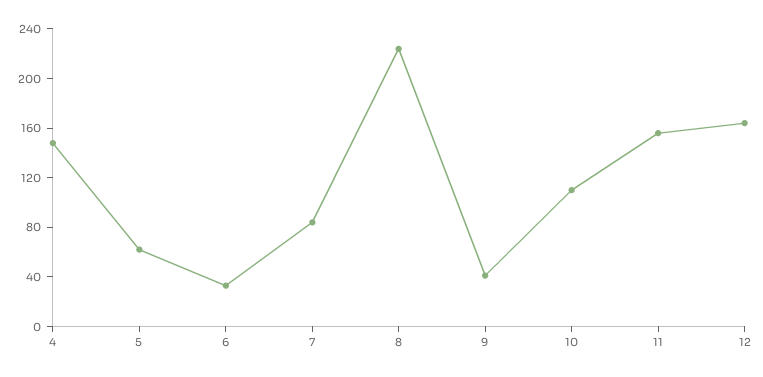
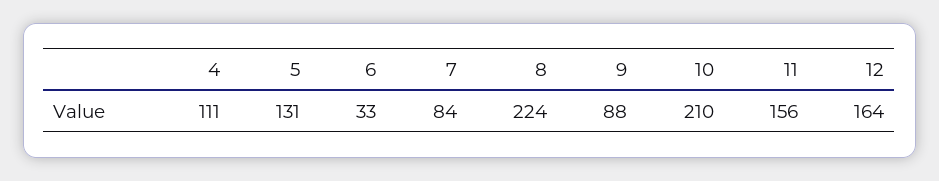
4: 150 -> 111
5: 60 -> 131
9: 40 -> 88
10: 110 -> 210

